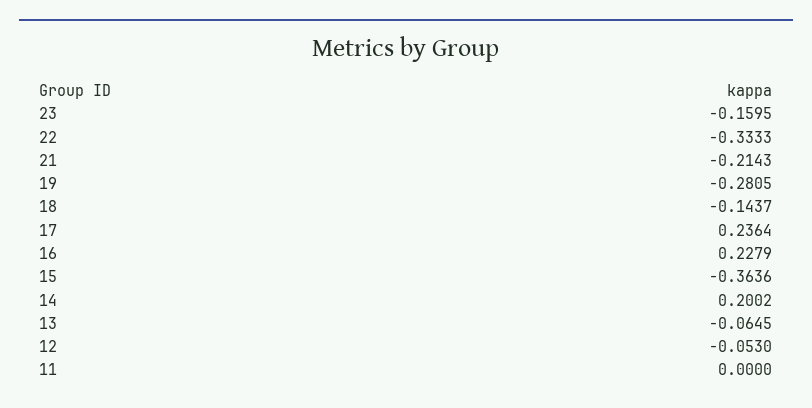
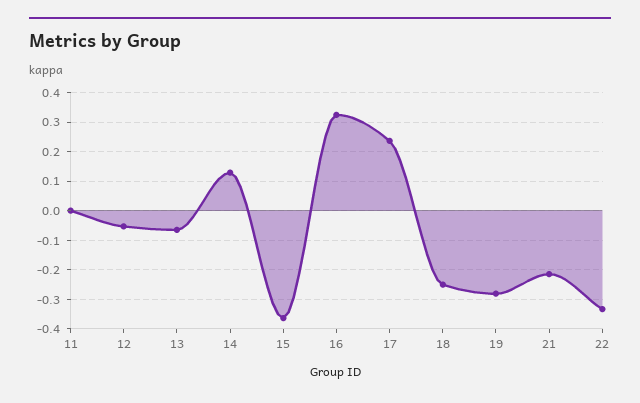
23: -0.1595 -> none
18: -0.1437 -> -0.25
16: 0.2279 -> 0.325
14: 0.2002 -> 0.125

